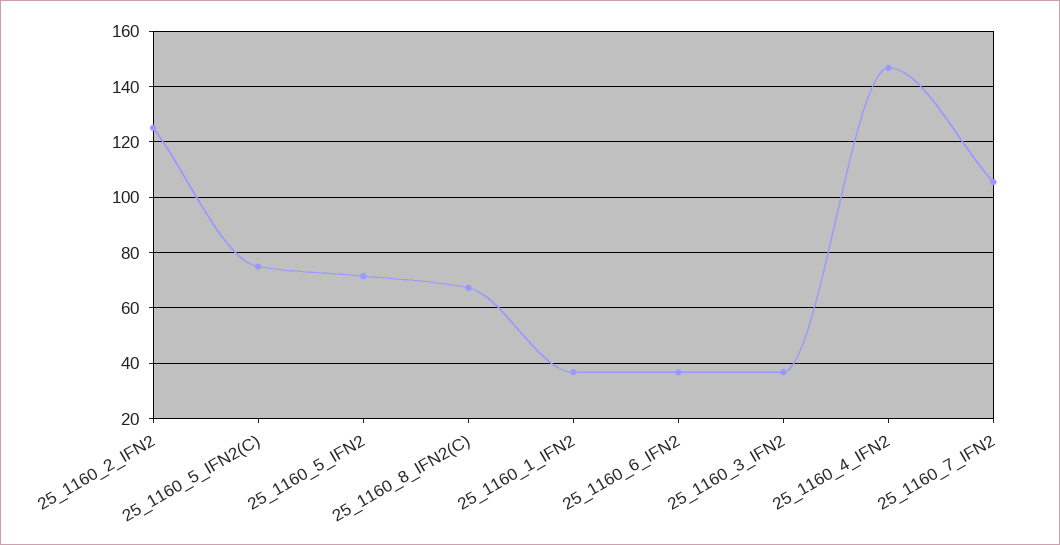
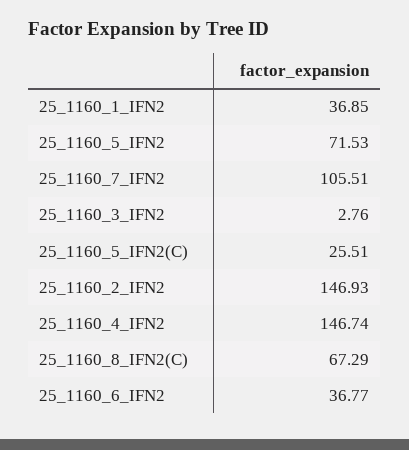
25_1160_2_IFN2: 125 -> 146.93
25_1160_5_IFN2(C): 75 -> 25.51
25_1160_3_IFN2: 37.5 -> 2.76

